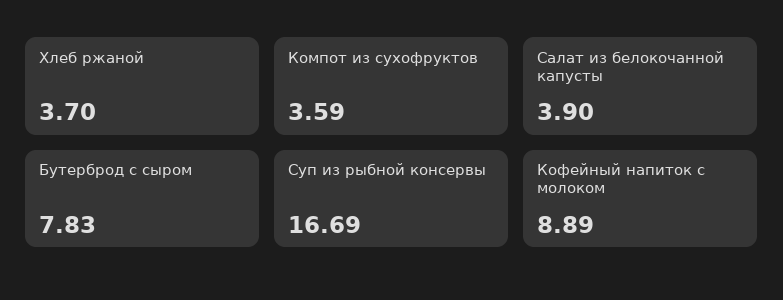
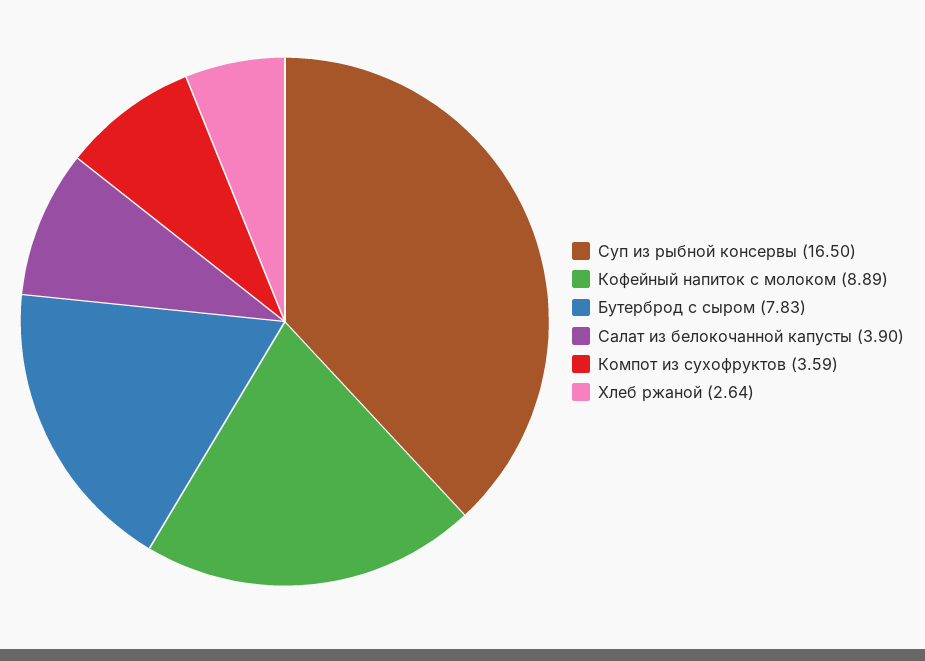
Хлеб ржаной: 3.7 -> 2.64
Суп из рыбной консервы: 16.69 -> 16.5

